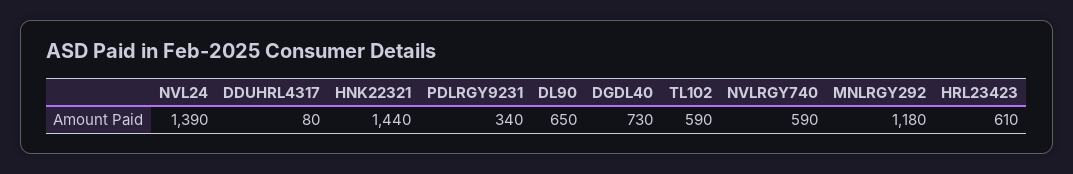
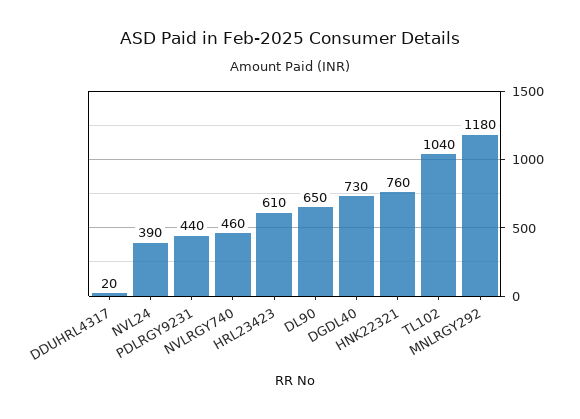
NVL24: 1390 -> 390
DDUHRL4317: 80 -> 20
HNK22321: 1440 -> 760
PDLRGY9231: 340 -> 440
TL102: 590 -> 1040
NVLRGY740: 590 -> 460

